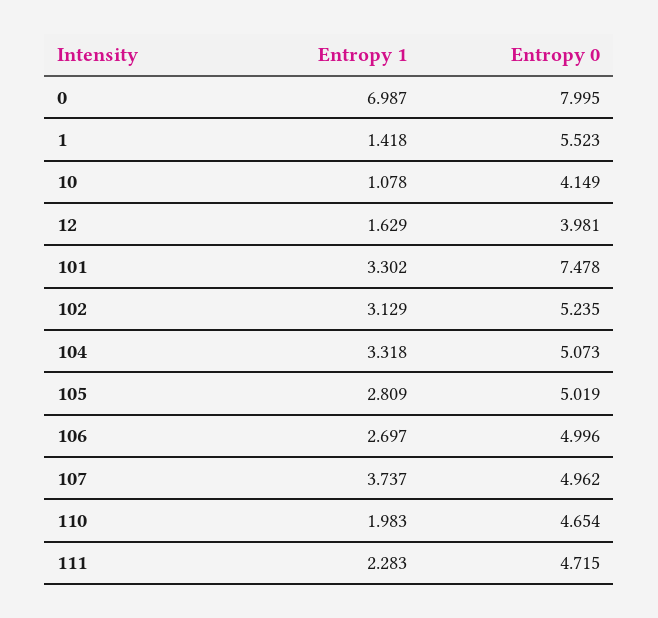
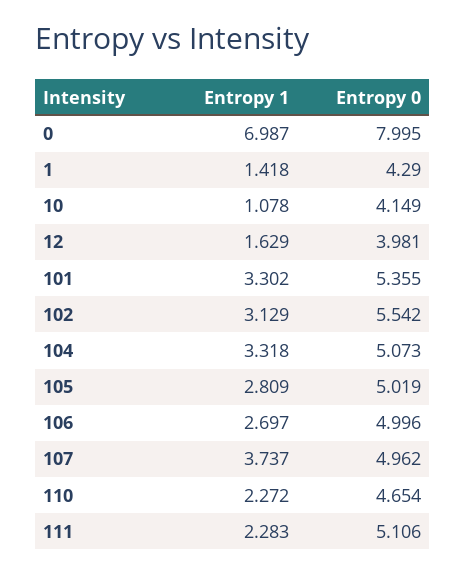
Entropy 0, 1: 5.523 -> 4.29
Entropy 0, 101: 7.478 -> 5.355
Entropy 0, 102: 5.235 -> 5.542
Entropy 1, 110: 1.983 -> 2.272
Entropy 0, 111: 4.715 -> 5.106

